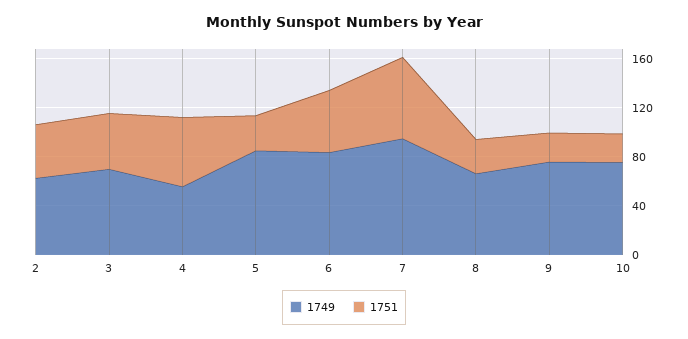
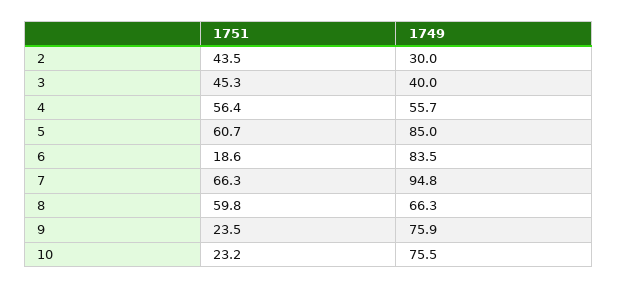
1749, 2: 60 -> 30
1749, 3: 70 -> 40
1751, 5: 30 -> 60.7
1751, 6: 50 -> 18.6
1751, 8: 30 -> 59.8

